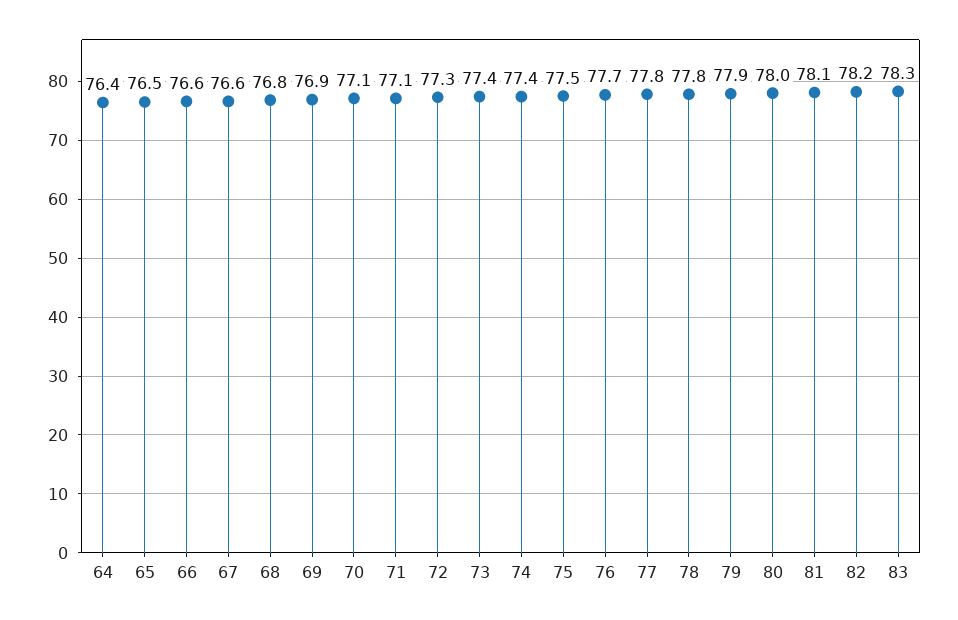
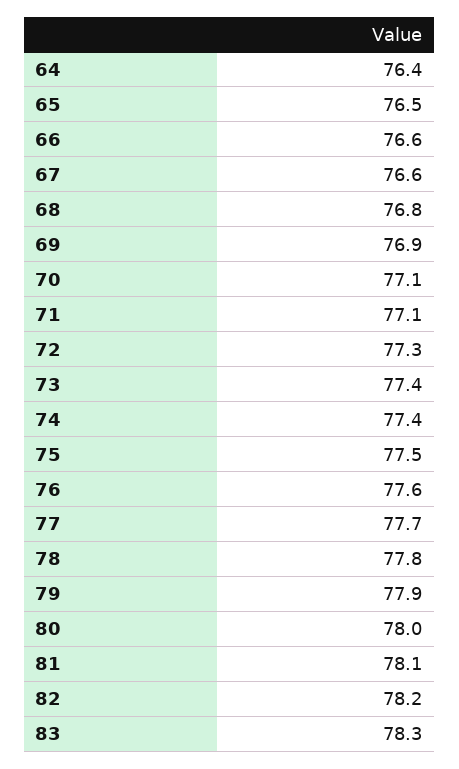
76: 77.7 -> 77.6
77: 77.8 -> 77.7

